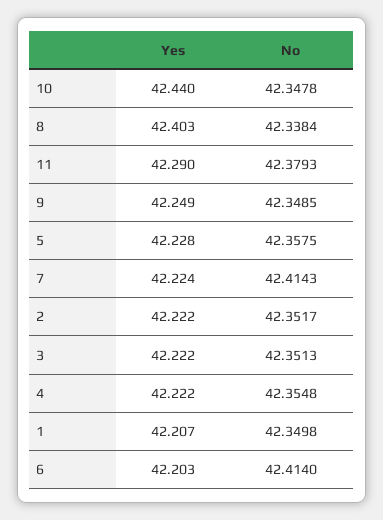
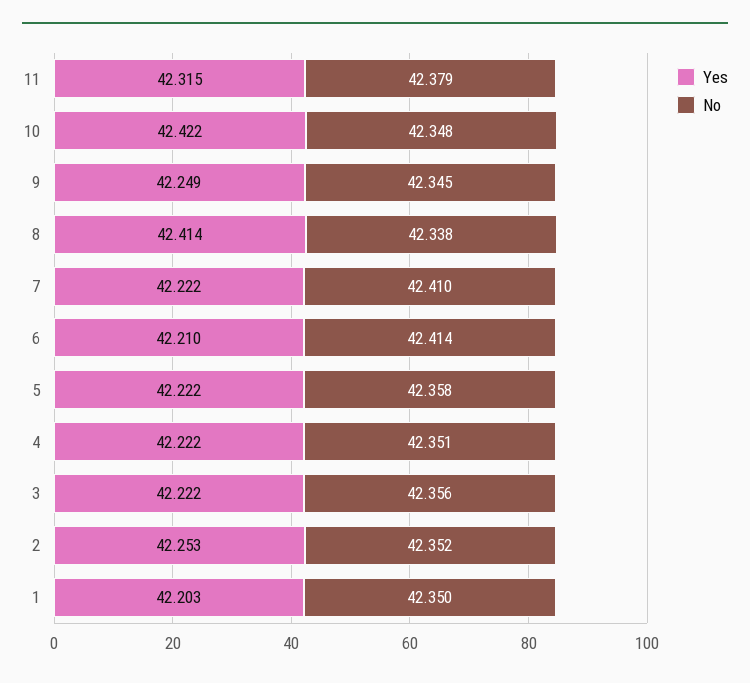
Yes, 10: 42.44 -> 42.422
Yes, 8: 42.403 -> 42.414
Yes, 11: 42.29 -> 42.315
No, 9: 42.3485 -> 42.345
Yes, 5: 42.228 -> 42.222
Yes, 7: 42.224 -> 42.222
No, 7: 42.4143 -> 42.41
Yes, 2: 42.222 -> 42.253
No, 3: 42.3513 -> 42.356
No, 4: 42.3548 -> 42.351
Yes, 1: 42.207 -> 42.203
Yes, 6: 42.203 -> 42.21

